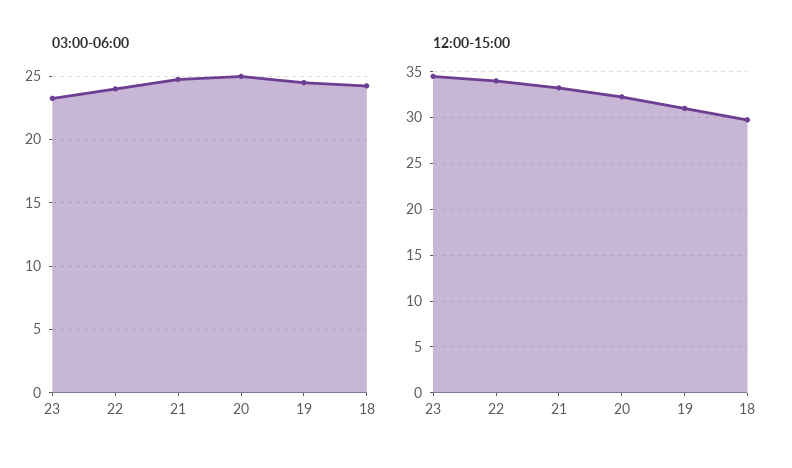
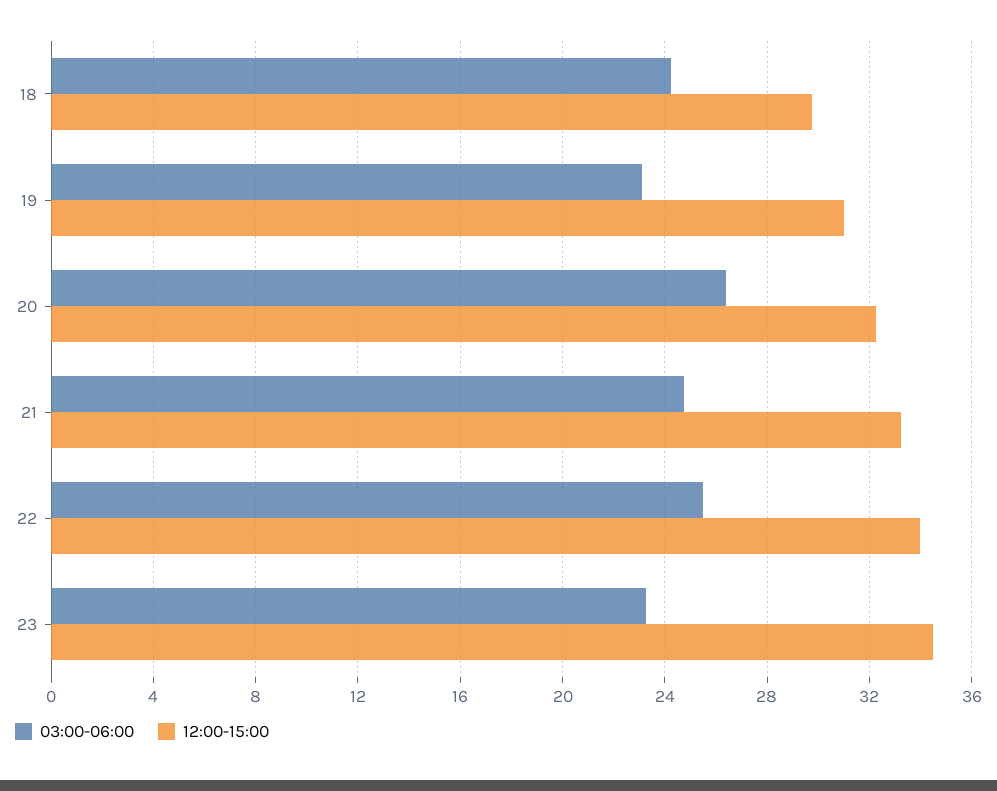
03:00-06:00, 22: 24 -> 25.5
03:00-06:00, 20: 25 -> 26.5
03:00-06:00, 19: 24.5 -> 23

